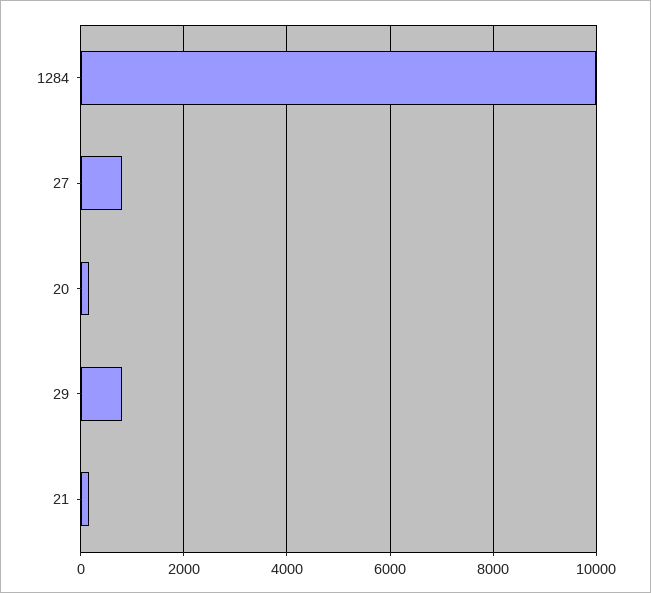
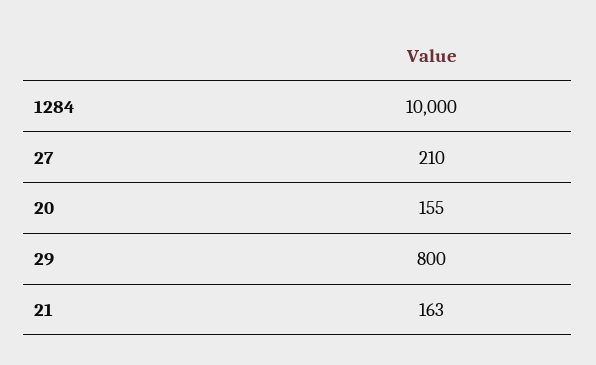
27: 800 -> 210

